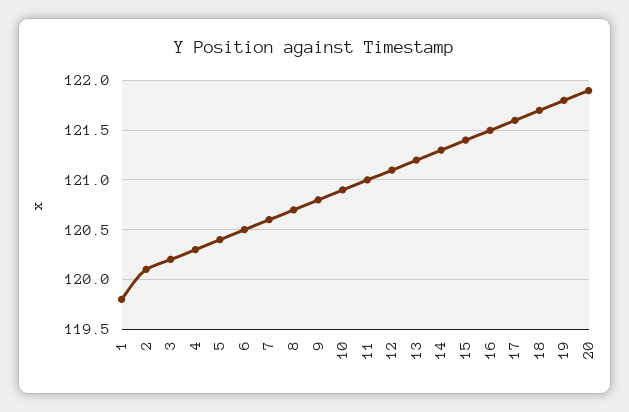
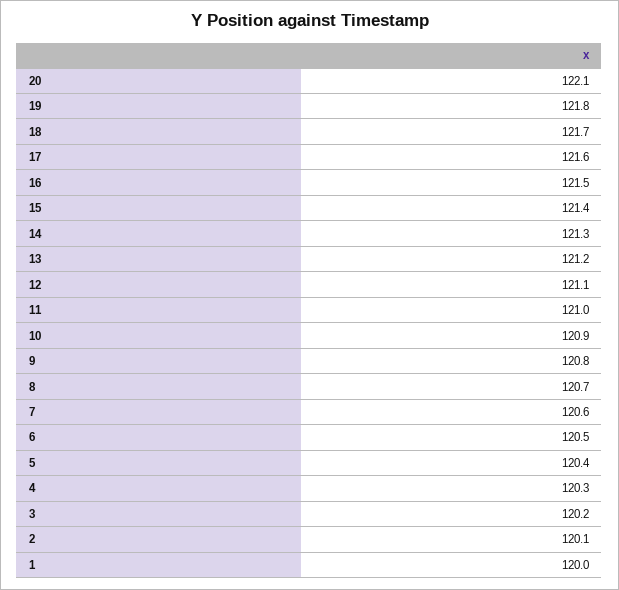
1: 119.8 -> 120
20: 121.9 -> 122.1

